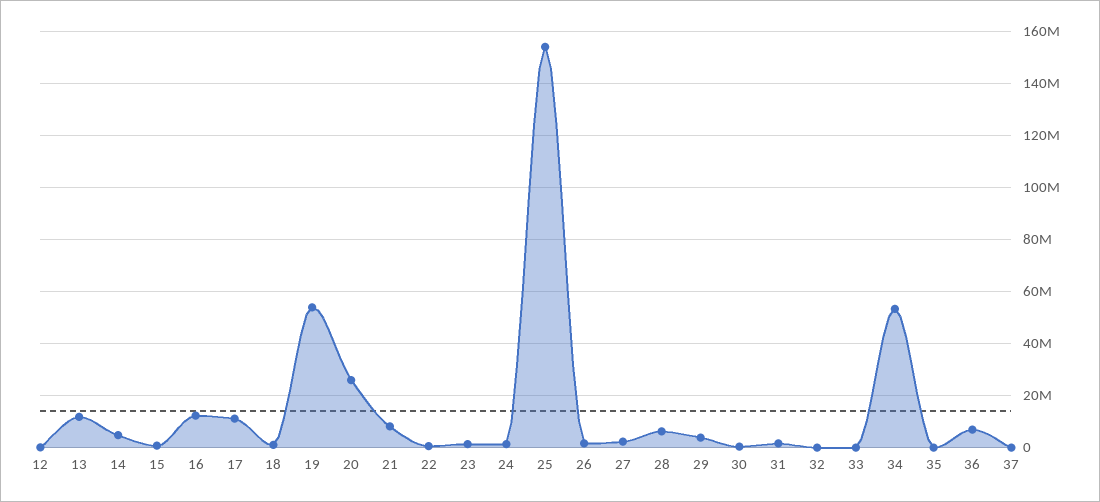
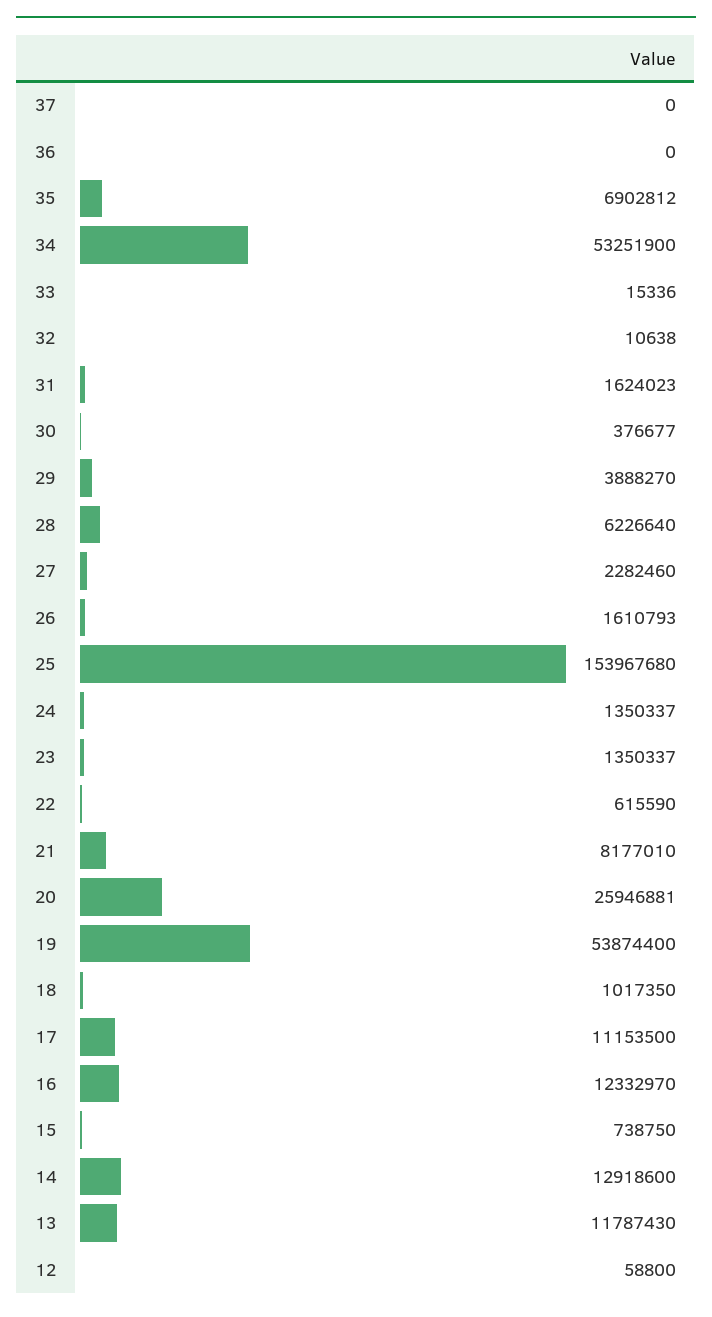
14: 5000000 -> 12918600
35: 0 -> 6902812
36: 7500000 -> 0

